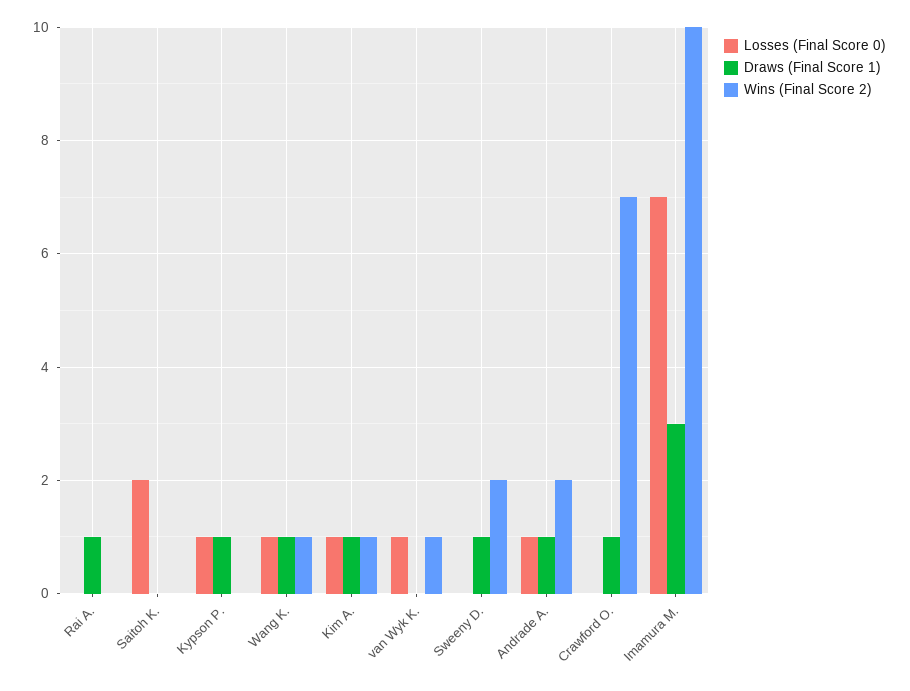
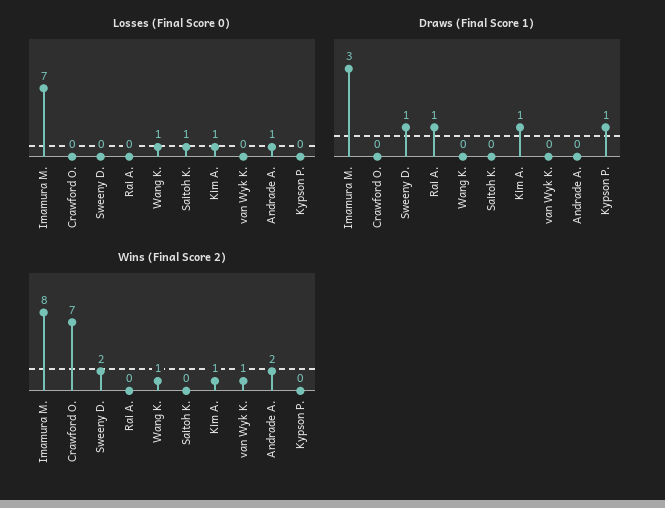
Losses (Final Score 0), Saitoh K.: 2 -> 1
Losses (Final Score 0), Kypson P.: 1 -> 0
Draws (Final Score 1), Wang K.: 1 -> 0
Losses (Final Score 0), van Wyk K.: 1 -> 0
Draws (Final Score 1), Andrade A.: 1 -> 0
Draws (Final Score 1), Crawford O.: 1 -> 0
Wins (Final Score 2), Imamura M.: 10 -> 8

